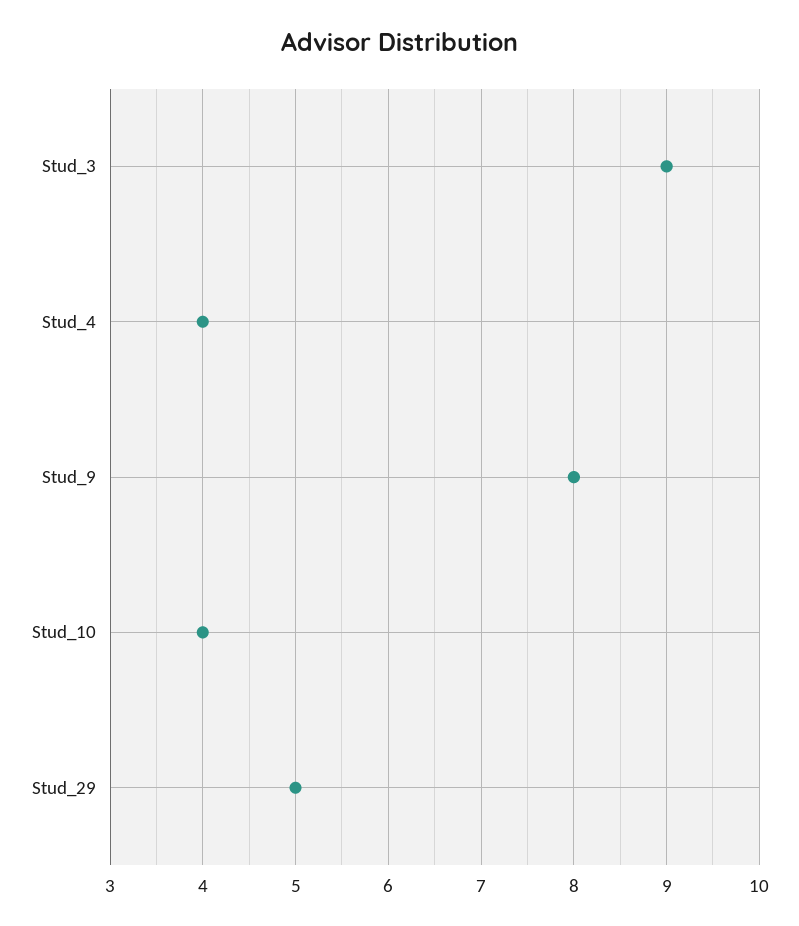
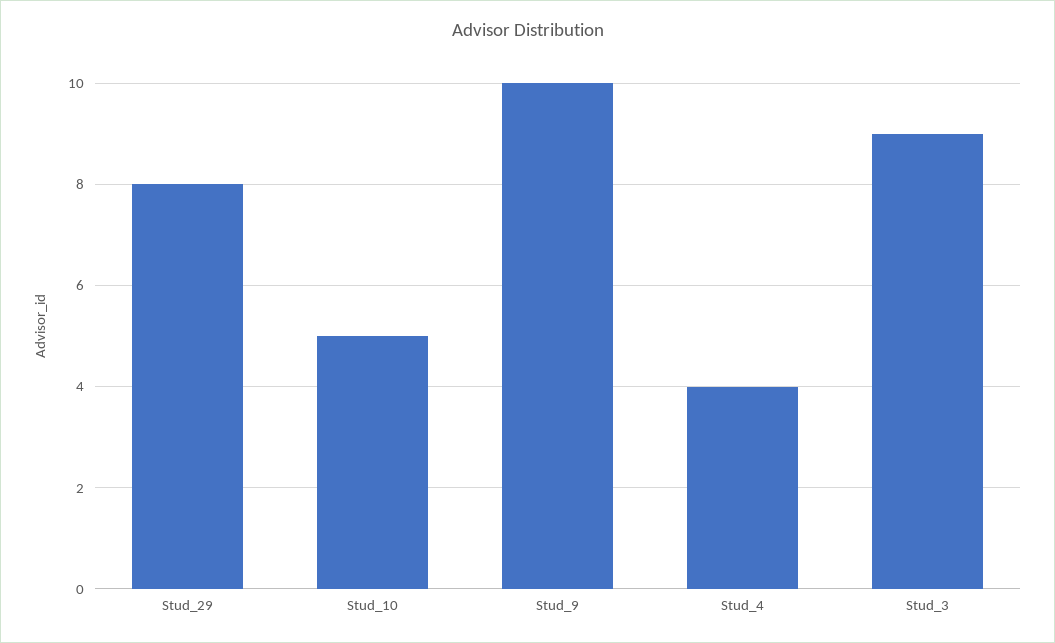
Stud_9: 8 -> 10
Stud_10: 4 -> 5
Stud_29: 5 -> 8

